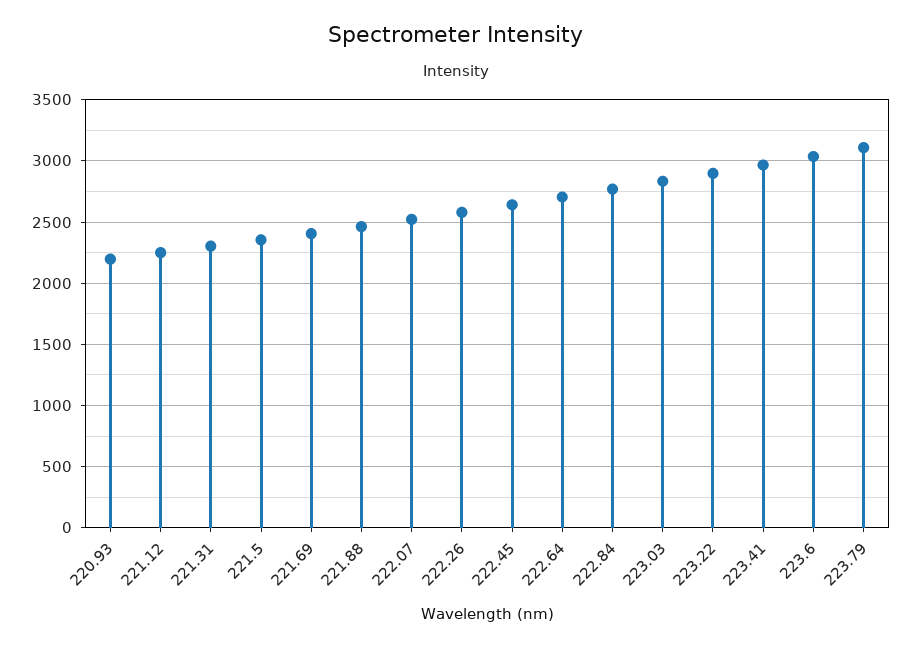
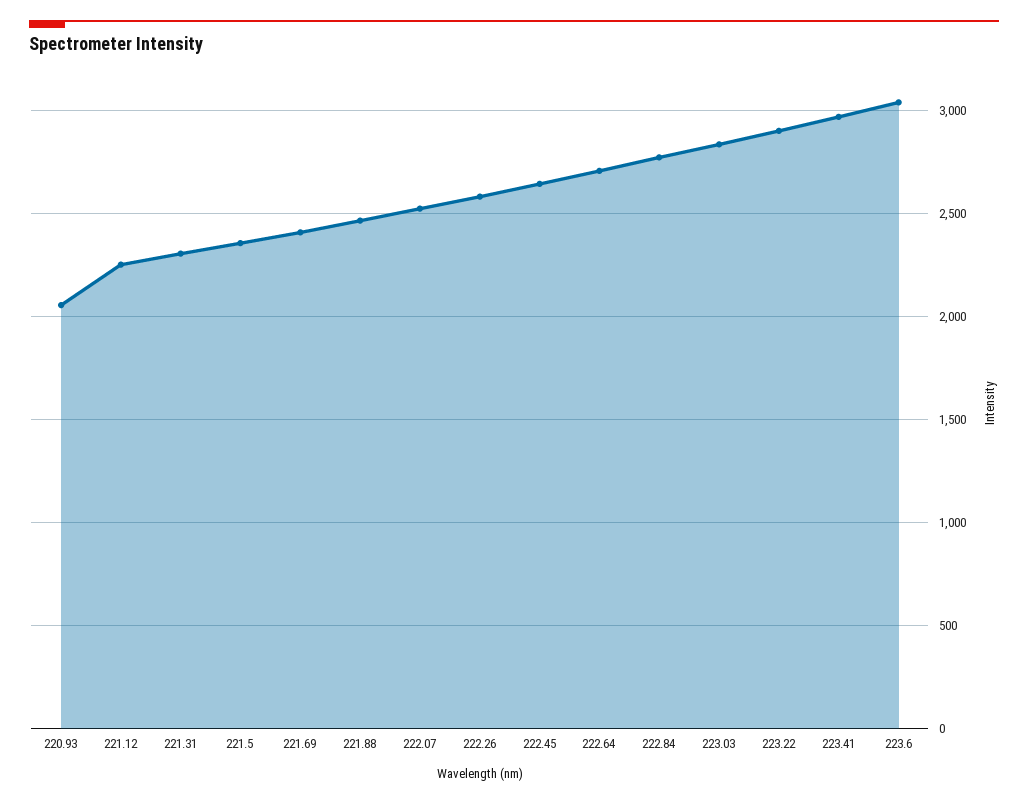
220.93: 2200 -> 2050
223.79: 3100 -> none

